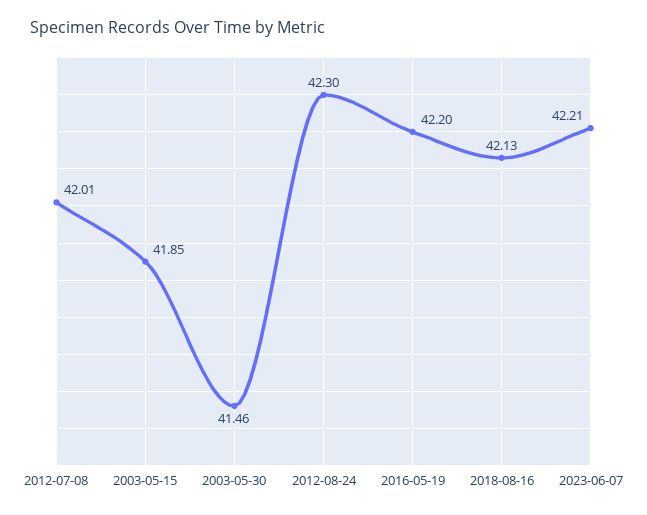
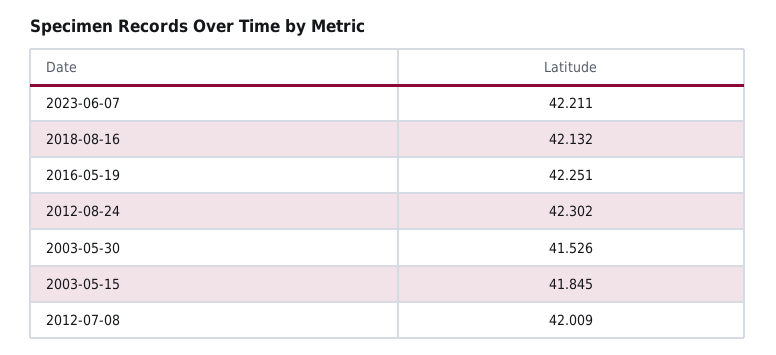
2003-05-30: 41.46 -> 41.526
2016-05-19: 42.2 -> 42.251

